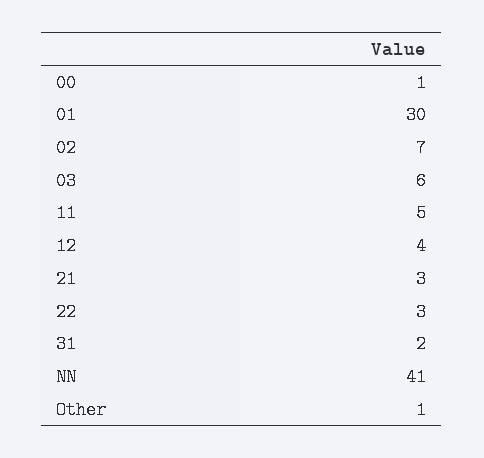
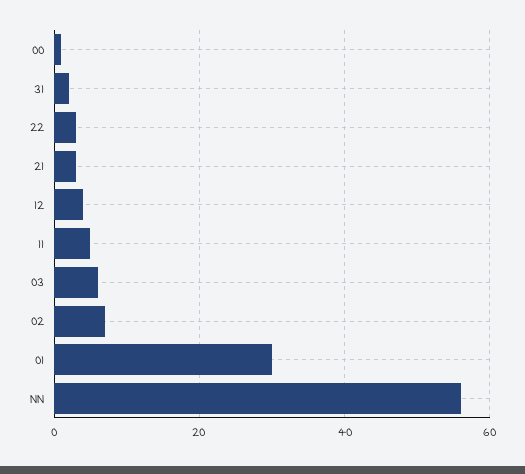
NN: 41 -> 55
Other: 1 -> none

